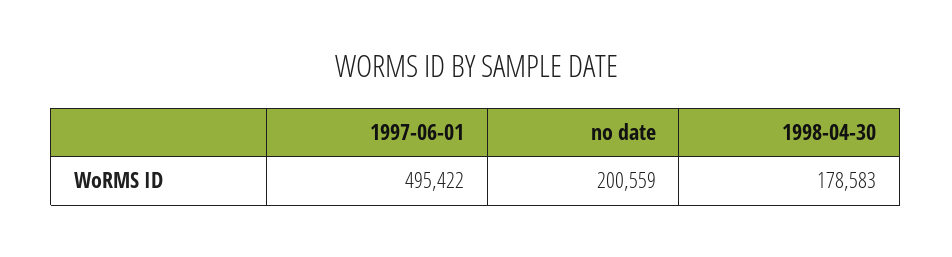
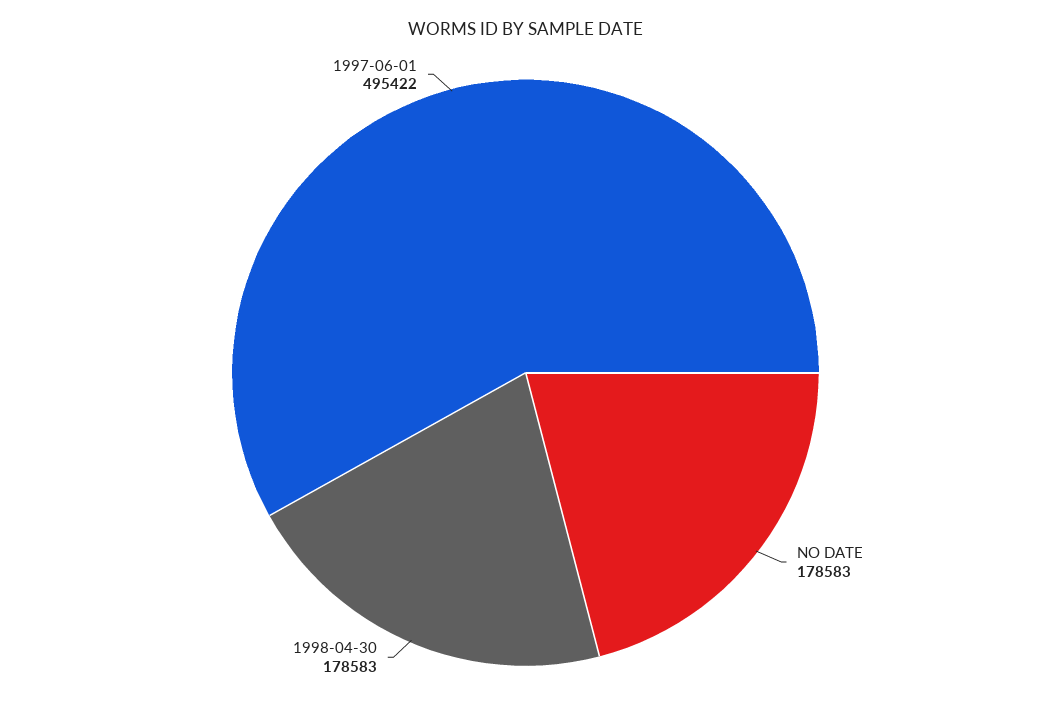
no date: 200559 -> 178583

